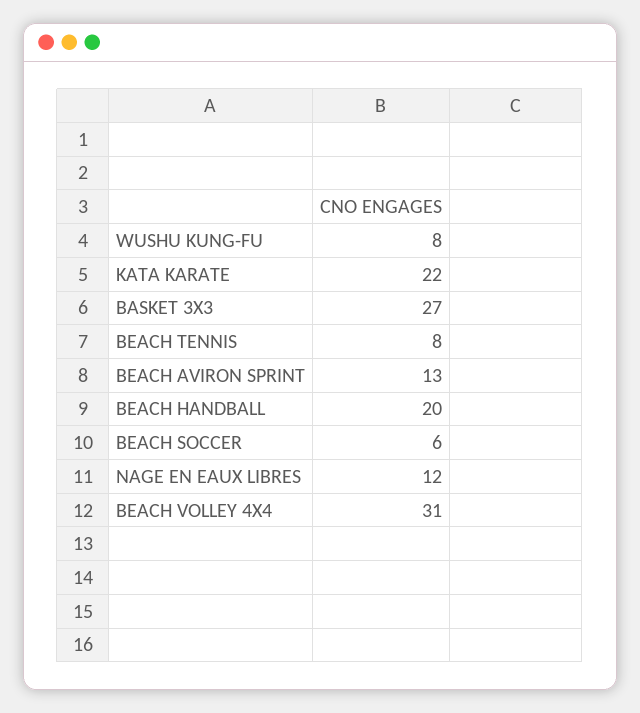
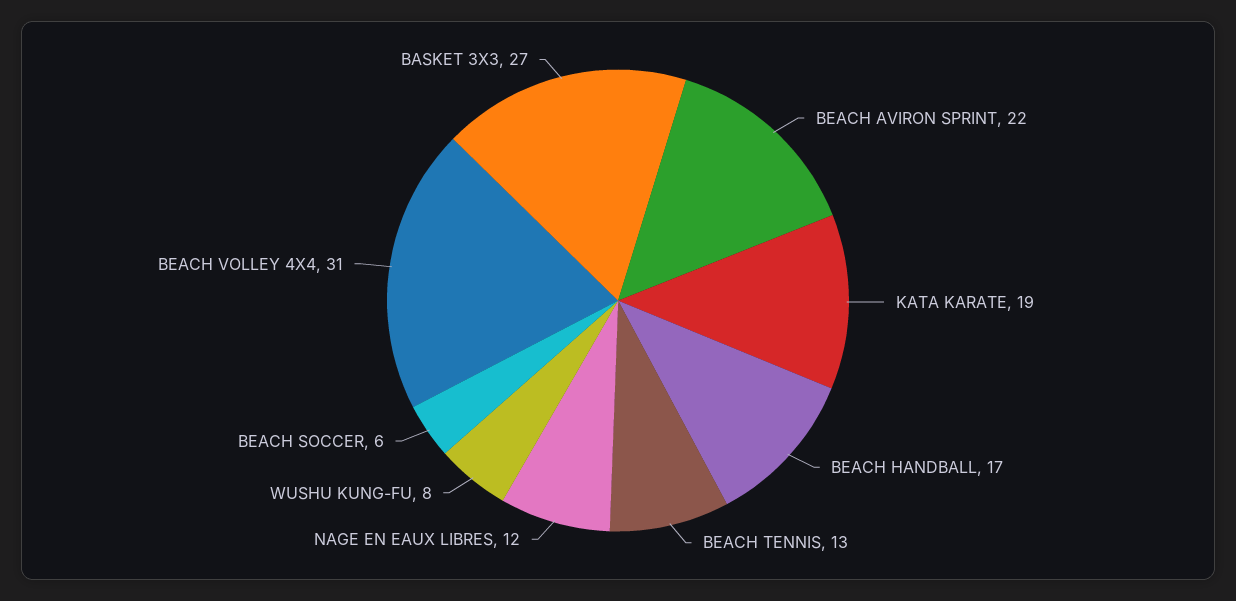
KATA KARATE: 22 -> 19
BEACH TENNIS: 8 -> 13
BEACH AVIRON SPRINT: 13 -> 22
BEACH HANDBALL: 20 -> 17

